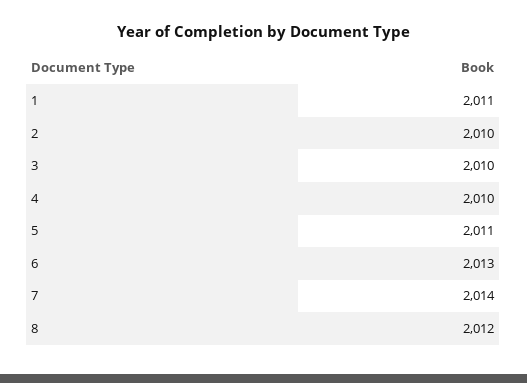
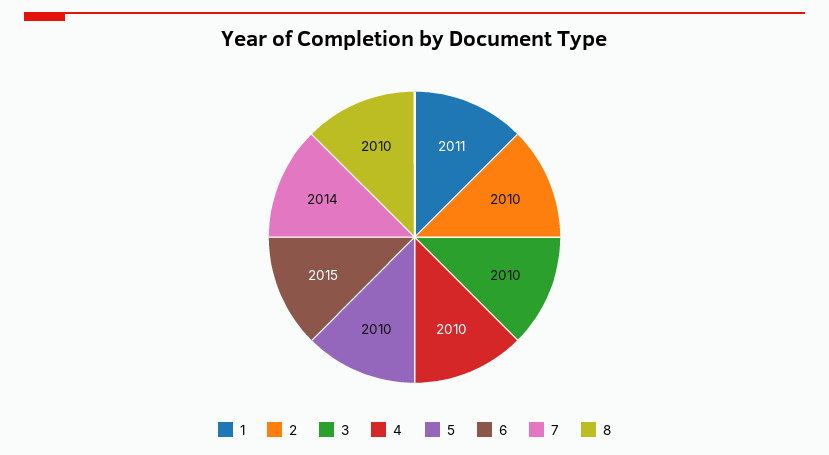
5: 2011 -> 2010
6: 2013 -> 2015
8: 2012 -> 2010

